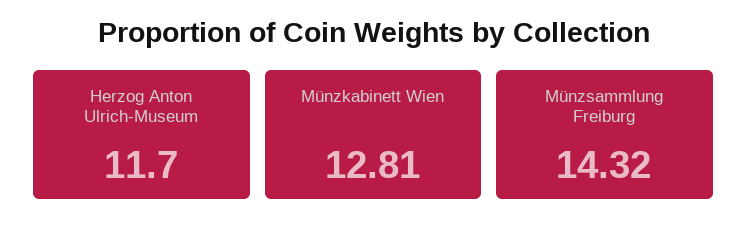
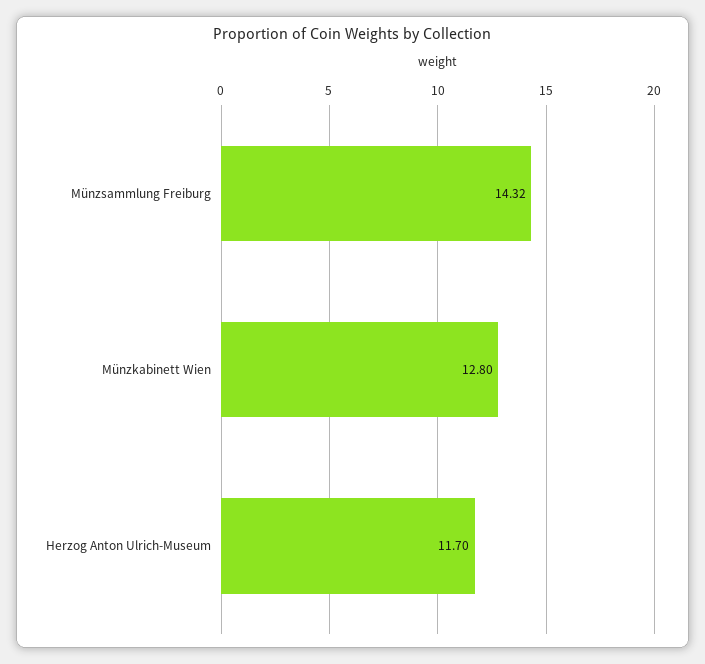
Münzkabinett Wien: 12.81 -> 12.8

